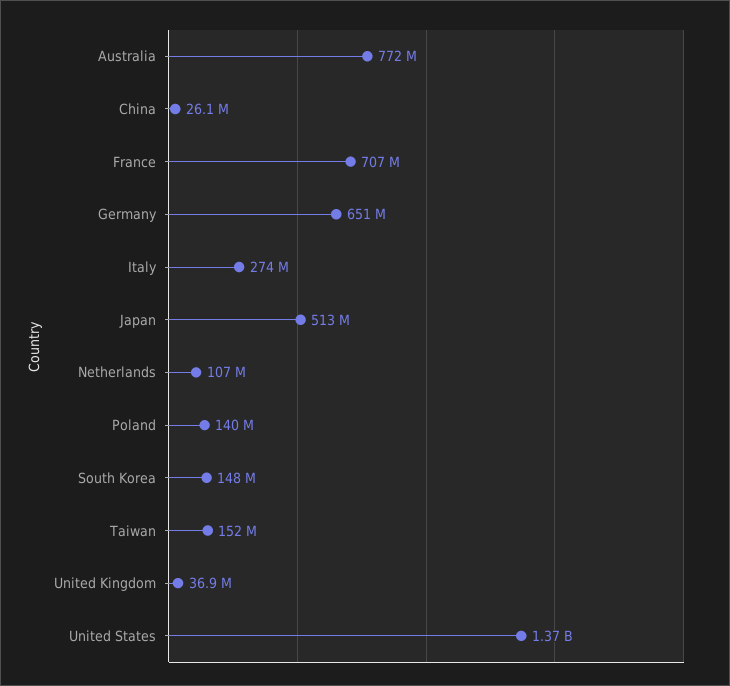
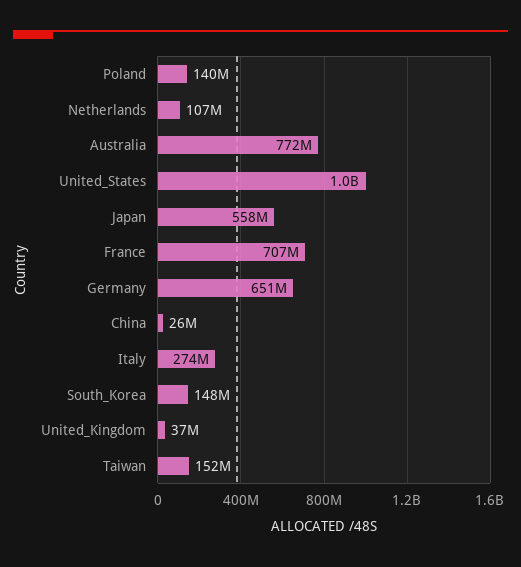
Japan: 513000000 -> 558000000
United States: 1370000000 -> 1000000000

